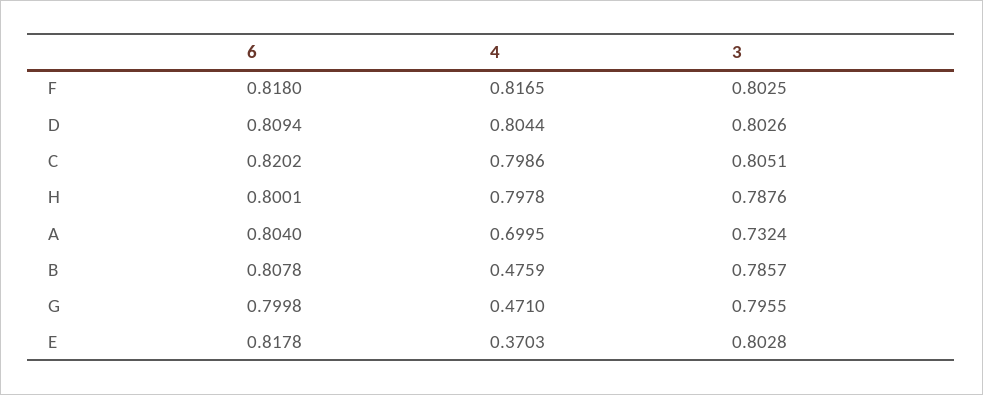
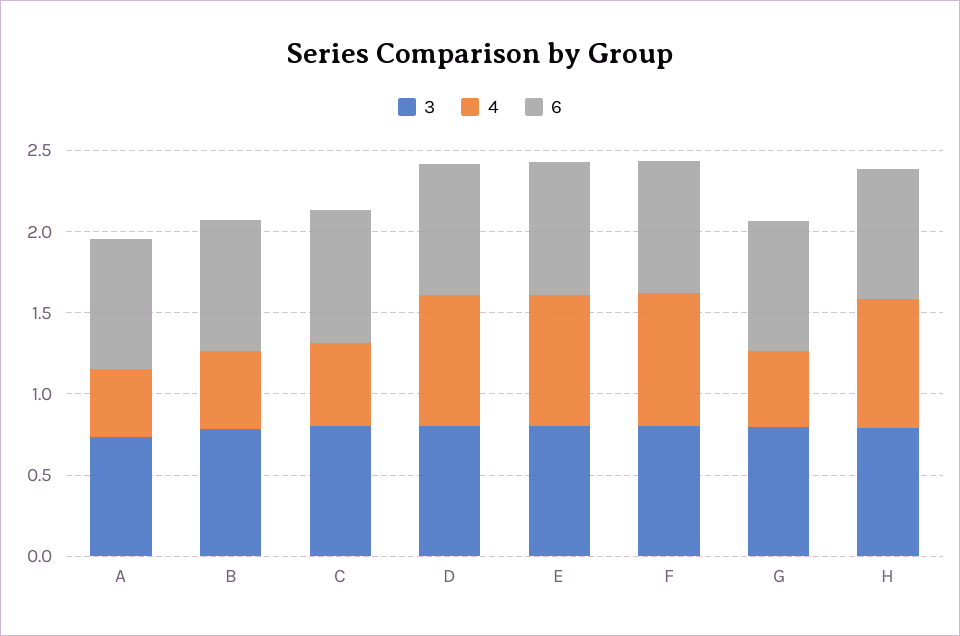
4, C: 0.7986 -> 0.5
4, A: 0.6995 -> 0.4
4, E: 0.3703 -> 0.8

